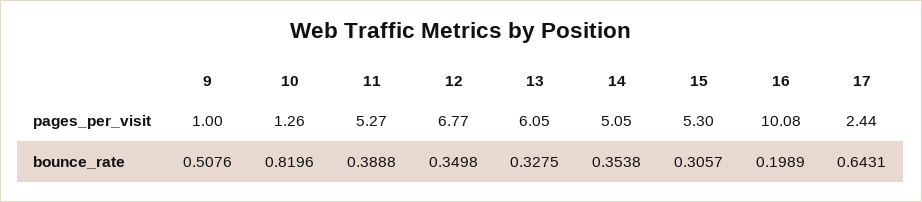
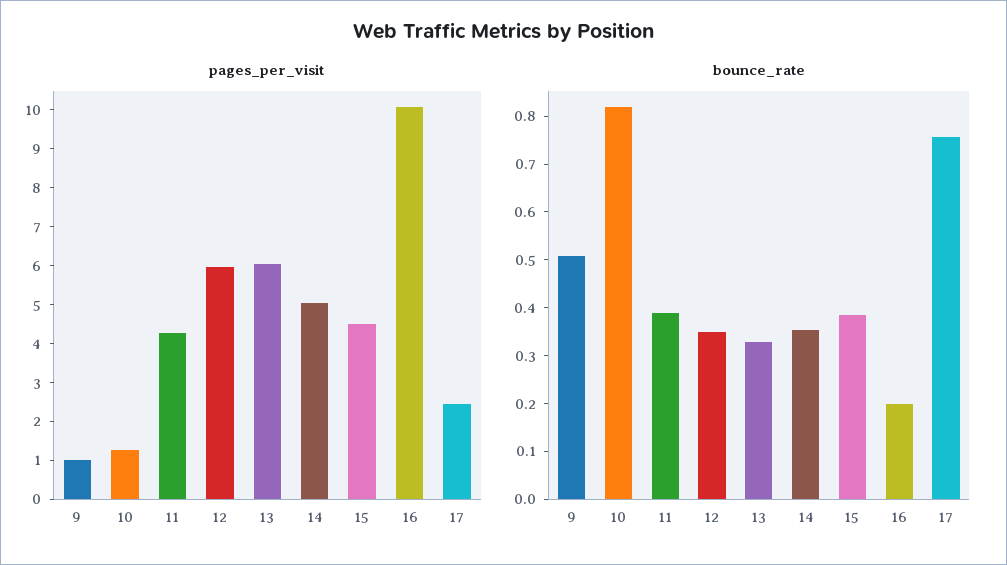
pages_per_visit, 11: 5.27 -> 4.25
pages_per_visit, 12: 6.77 -> 6
pages_per_visit, 15: 5.3 -> 4.5
bounce_rate, 15: 0.3057 -> 0.38
bounce_rate, 17: 0.6431 -> 0.76

